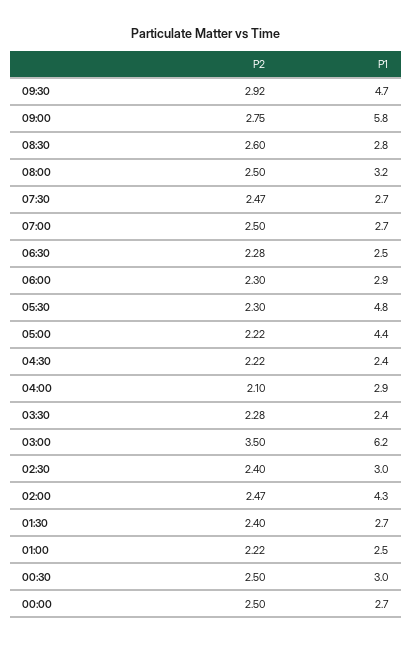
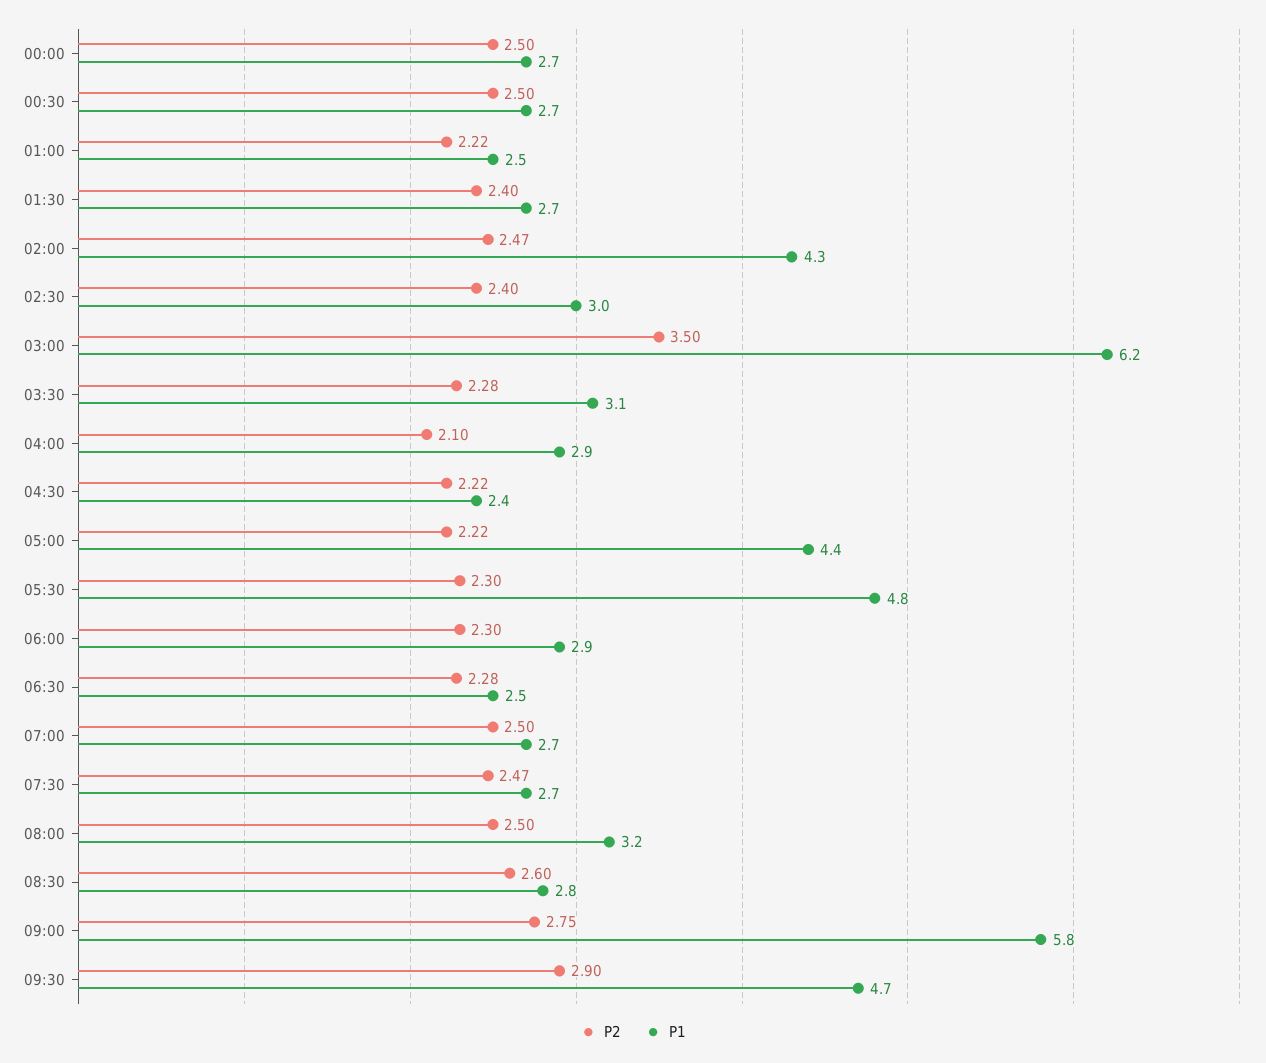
P2, 09:30: 2.92 -> 2.9
P1, 03:30: 2.4 -> 3.1
P1, 00:30: 3 -> 2.7

